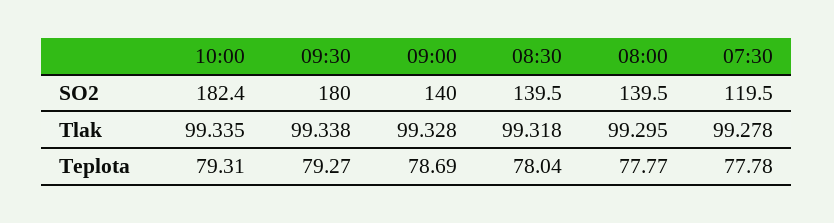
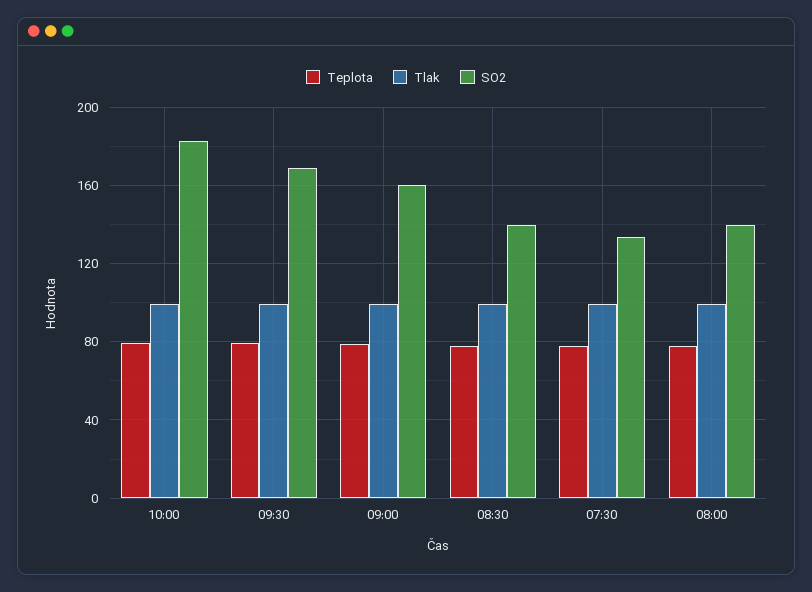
SO2, 09:30: 180 -> 170
SO2, 09:00: 140 -> 160
SO2, 07:30: 119.5 -> 135

